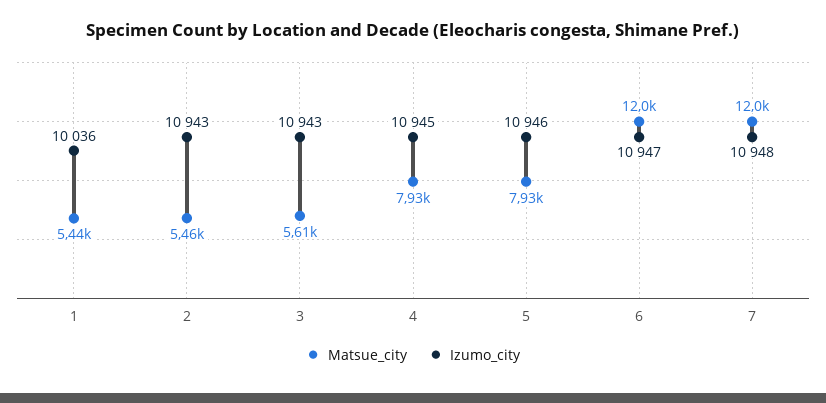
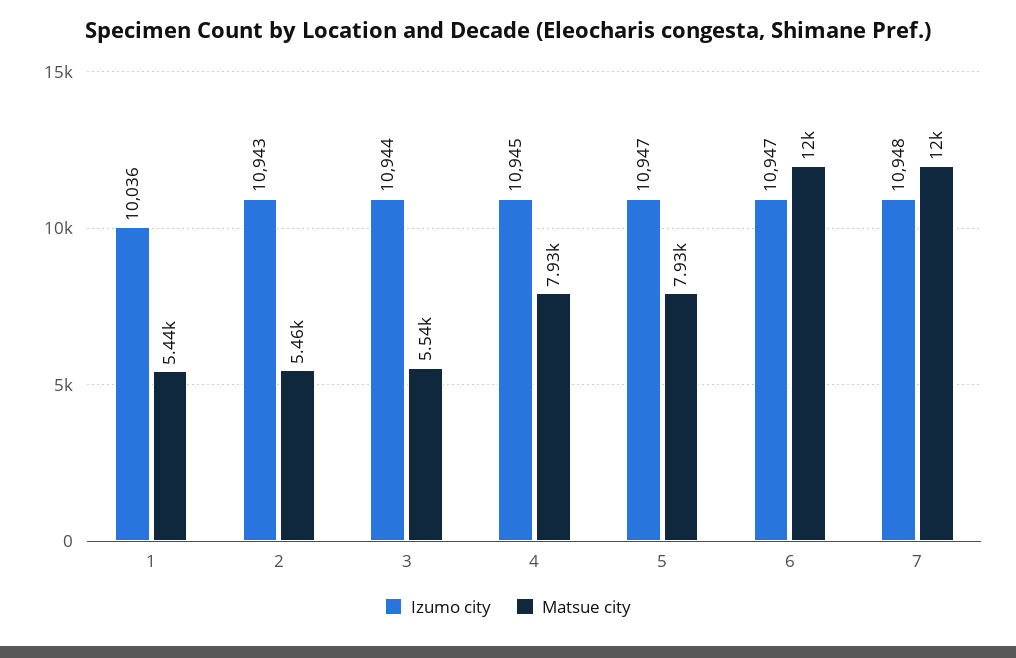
Matsue_city, 3: 5610 -> 5540
Izumo_city, 3: 10943 -> 10944
Izumo_city, 5: 10946 -> 10947

